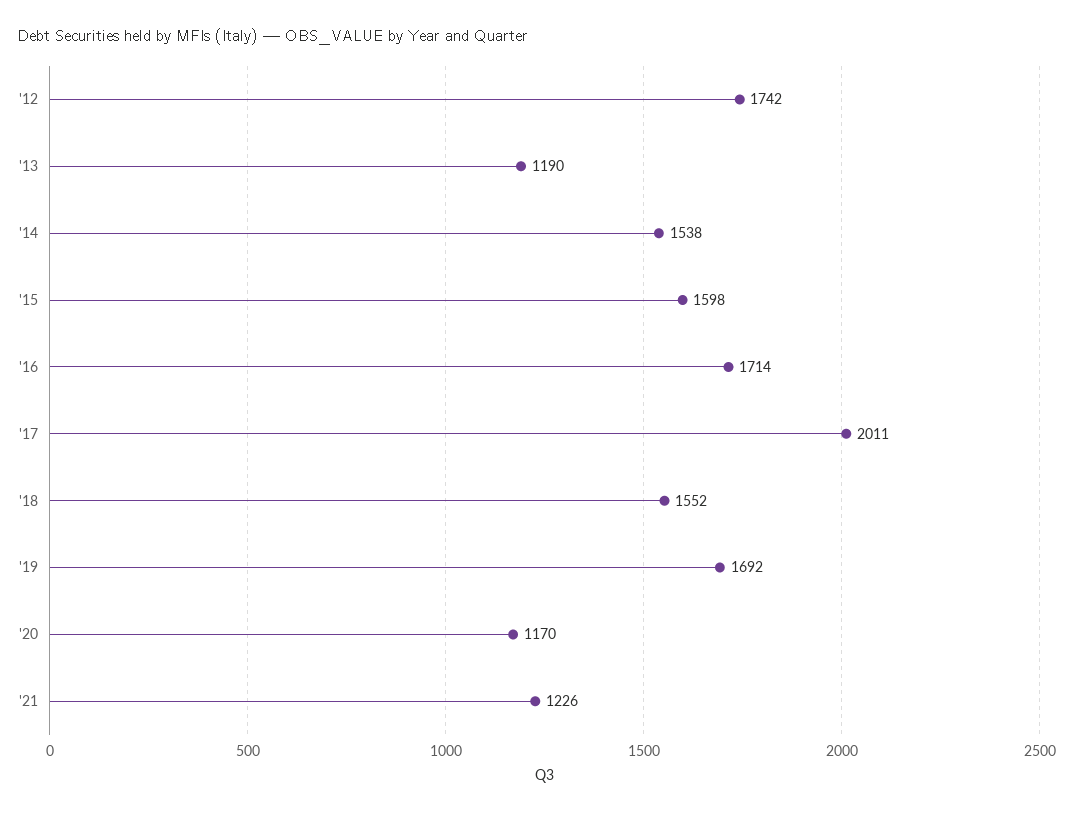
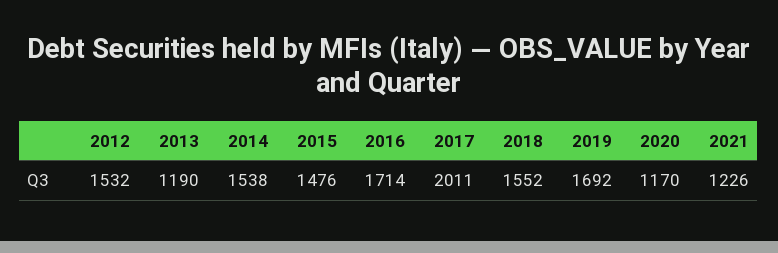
'12: 1742 -> 1532
'15: 1598 -> 1476

